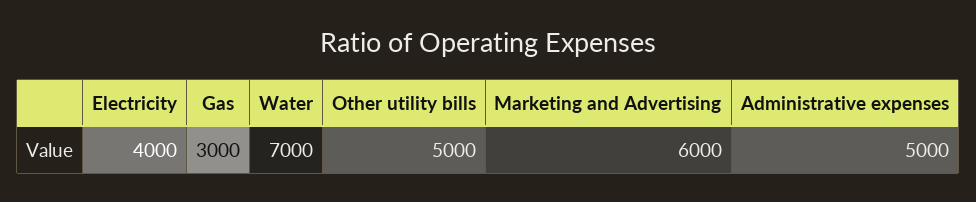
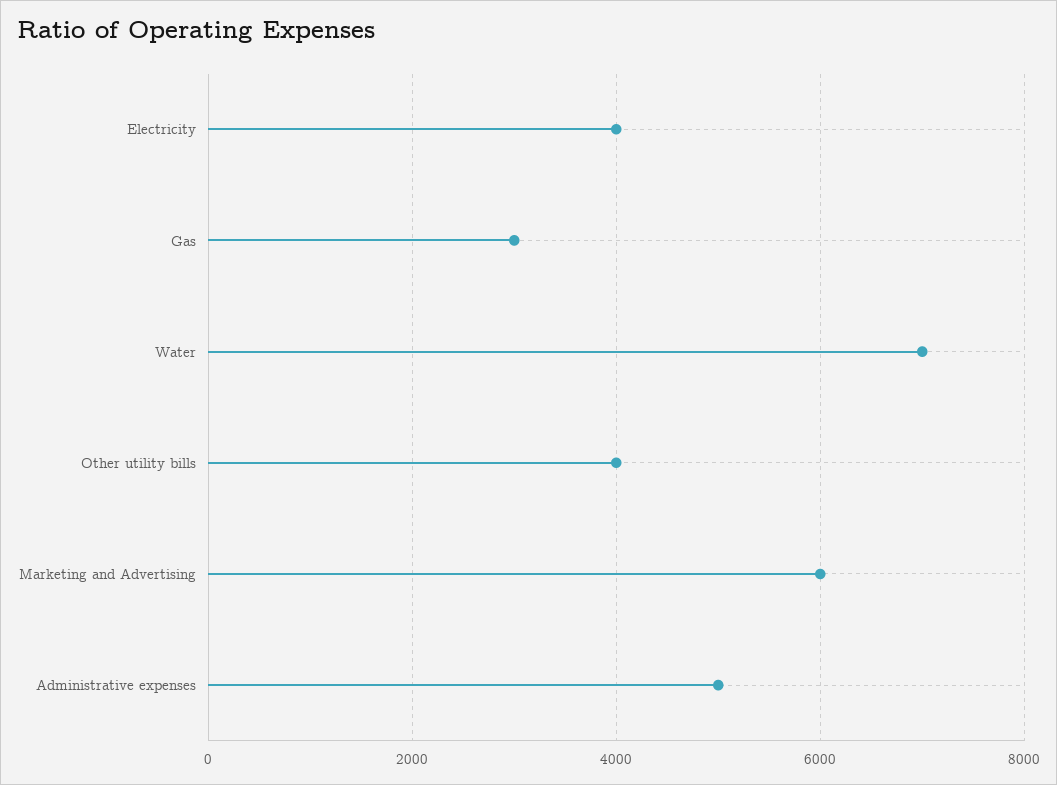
Other utility bills: 5000 -> 4000

